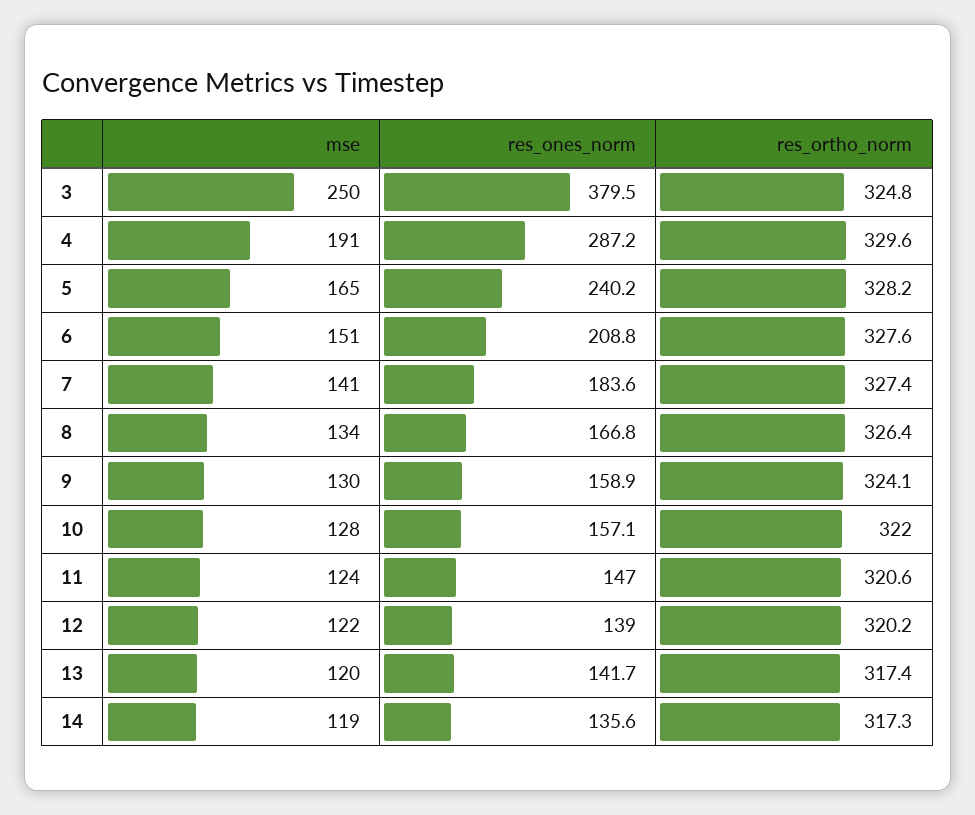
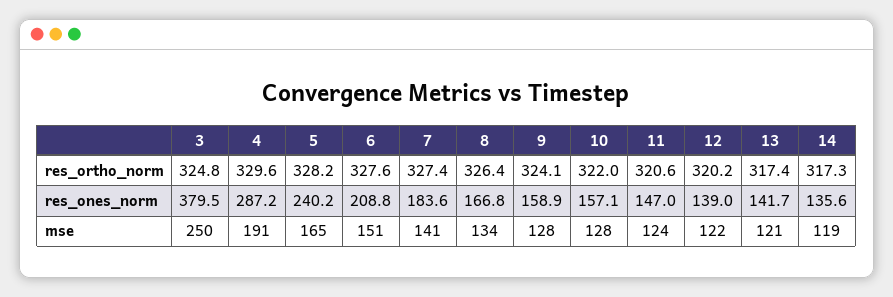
mse, 9: 130 -> 128
mse, 13: 120 -> 121

